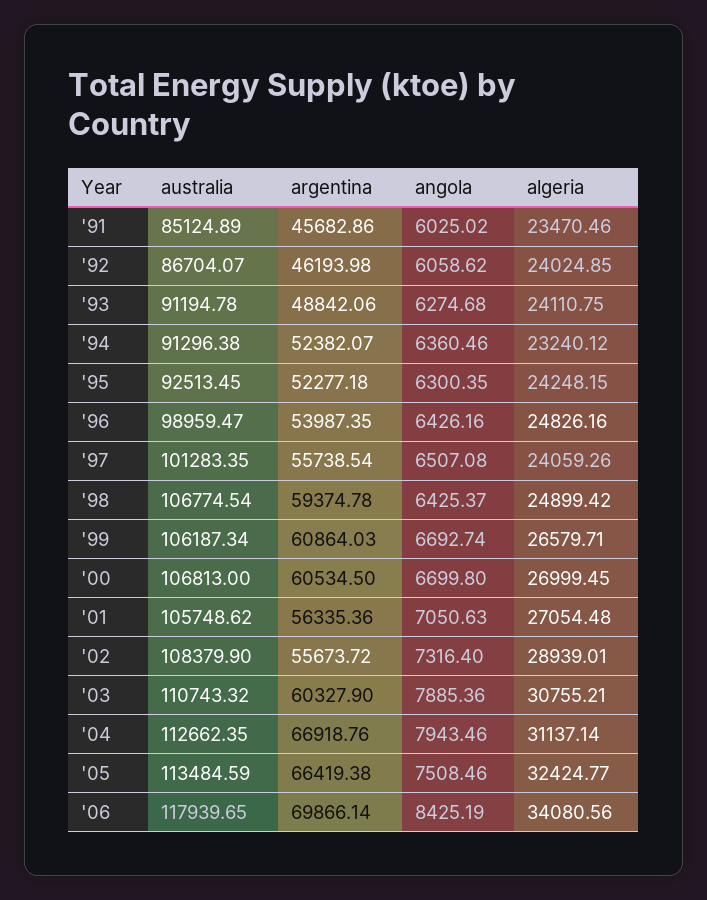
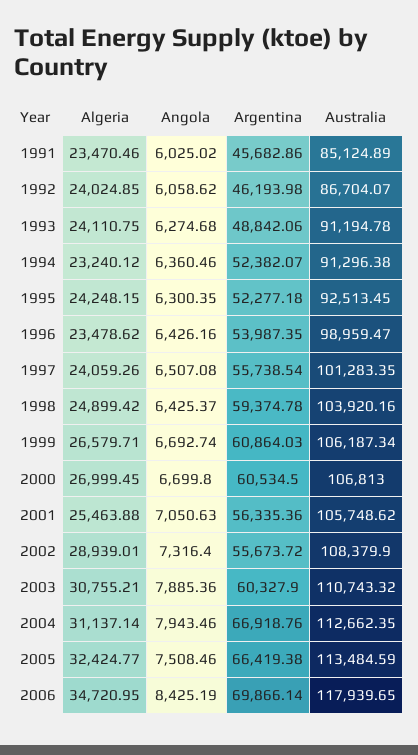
algeria, '96: 24826.16 -> 23478.62
australia, '98: 106774.54 -> 103920.16
algeria, '01: 27054.48 -> 25463.88
algeria, '06: 34080.56 -> 34720.95

